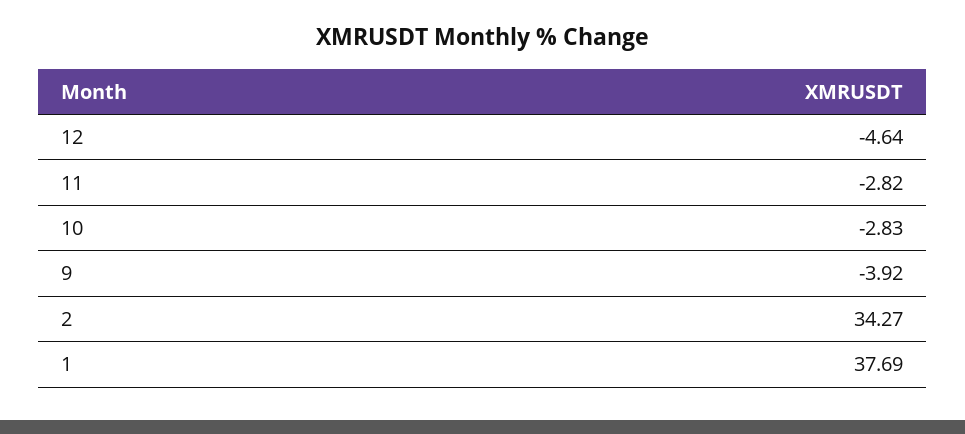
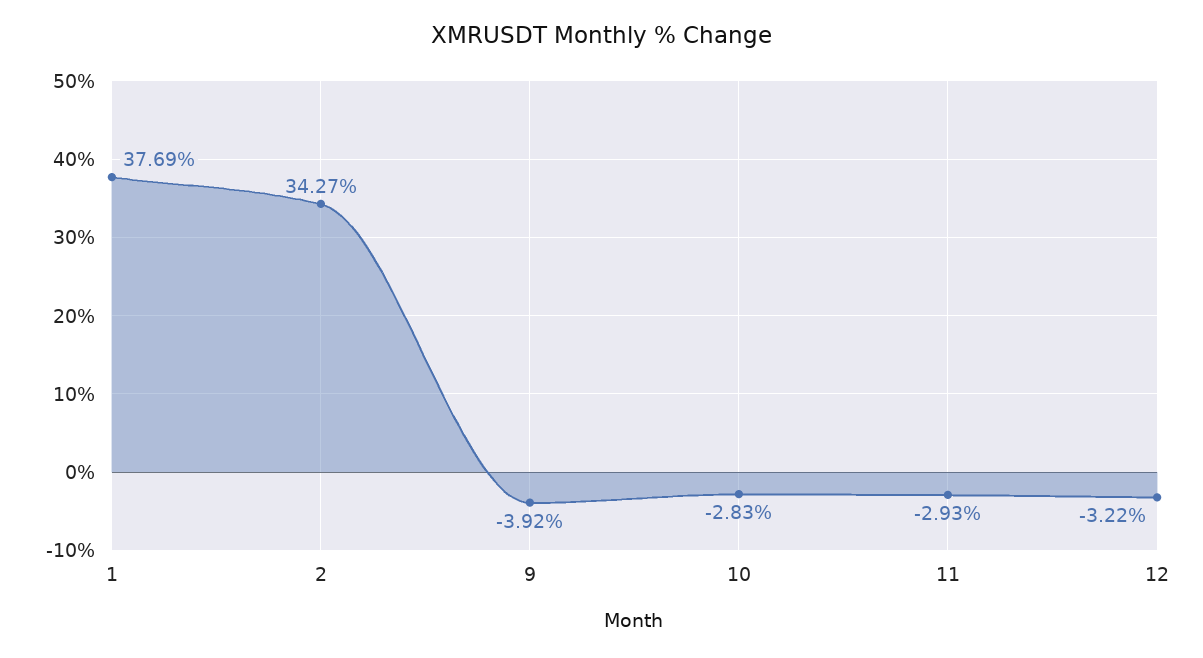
12: -4.64 -> -3.22
11: -2.82 -> -2.93

